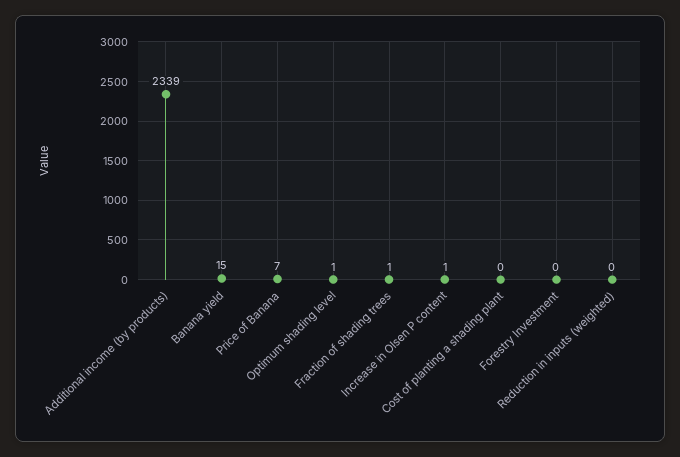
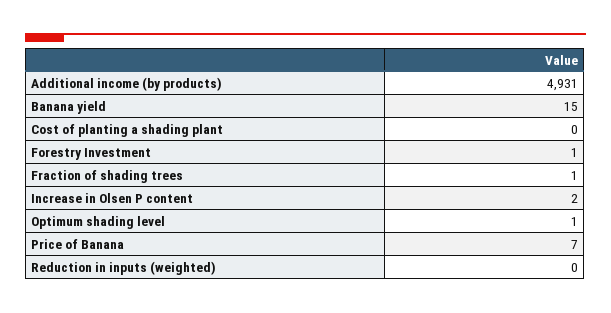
Additional income (by products): 2339 -> 4931
Increase in Olsen P content: 1 -> 2
Forestry Investment: 0 -> 1

